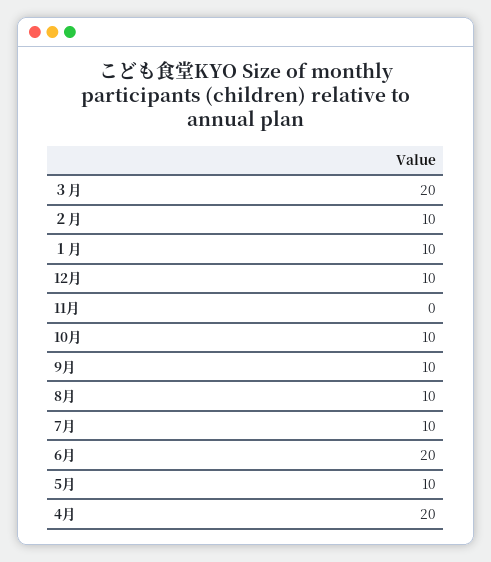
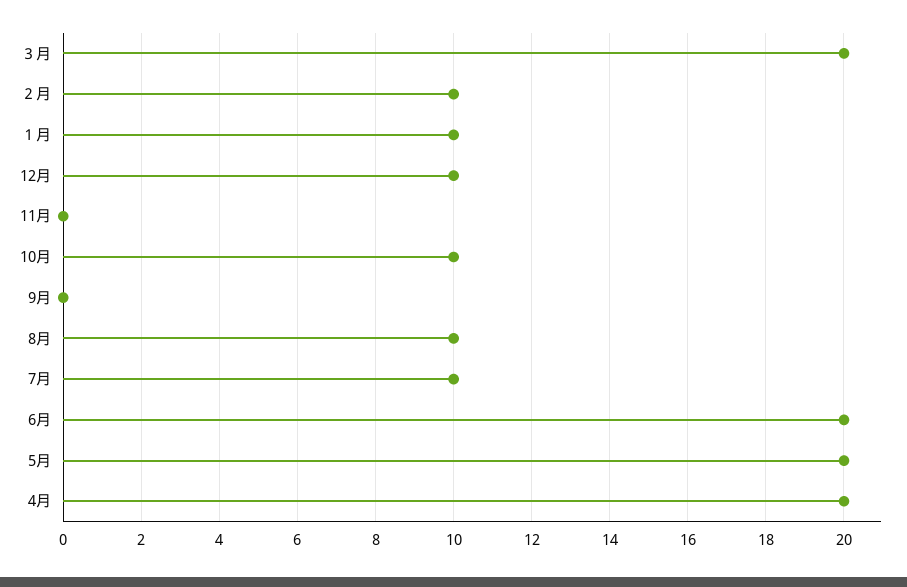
9月: 10 -> 0
5月: 10 -> 20

